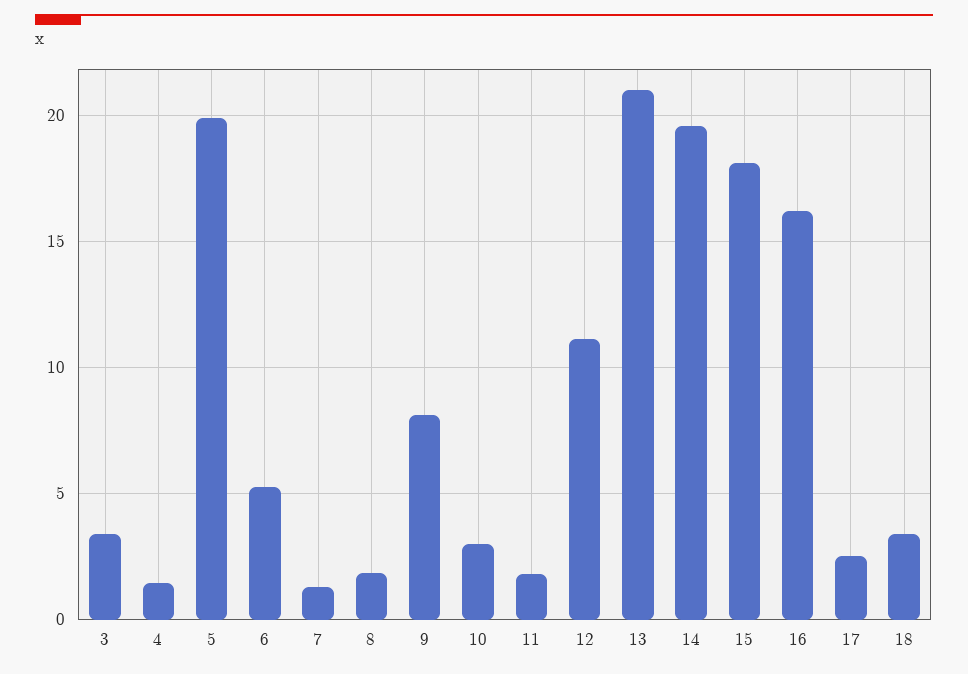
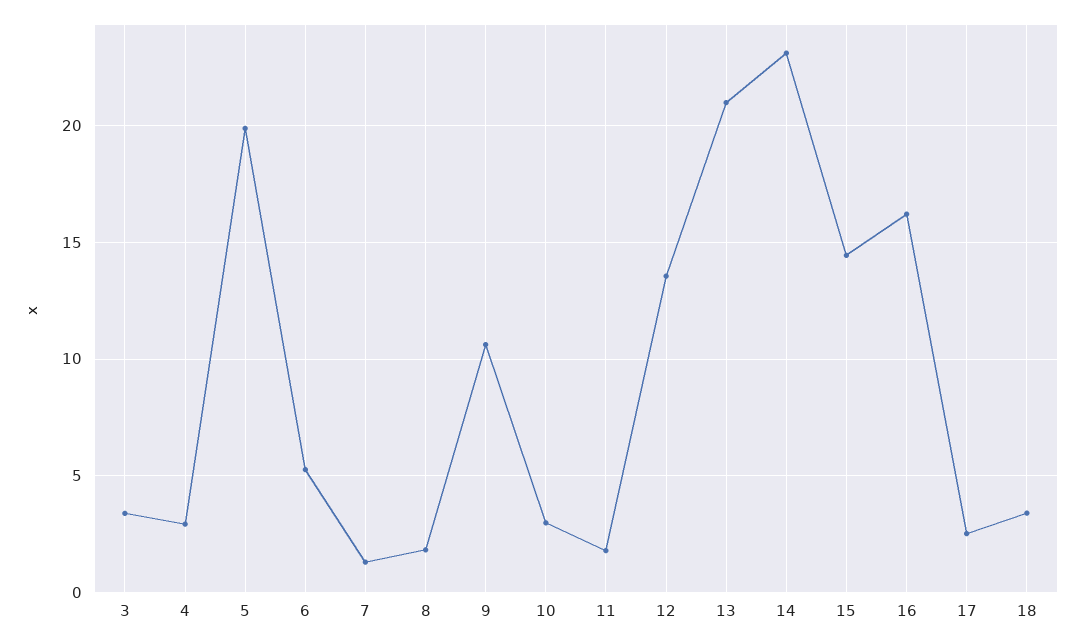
4: 1.5 -> 3
9: 8 -> 10.5
12: 11 -> 13.5
14: 19.5 -> 23
15: 18 -> 14.5

